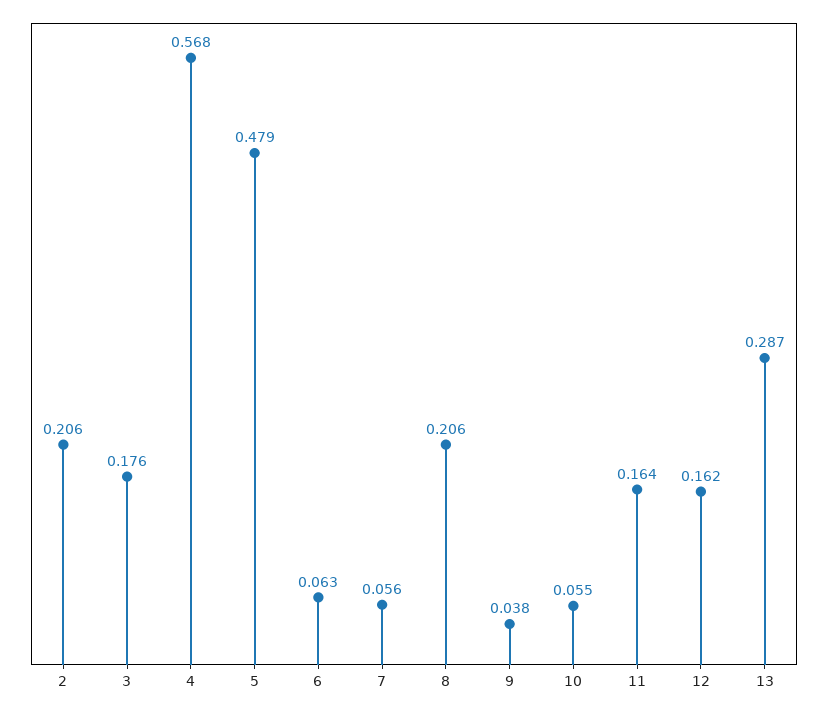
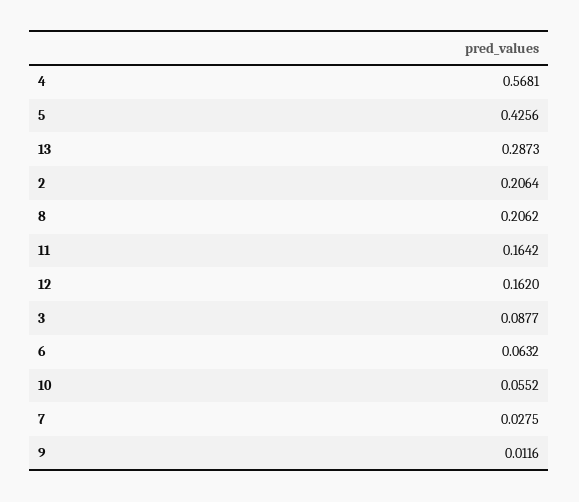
3: 0.176 -> 0.0877
5: 0.479 -> 0.4256
7: 0.056 -> 0.0275
9: 0.038 -> 0.0116

